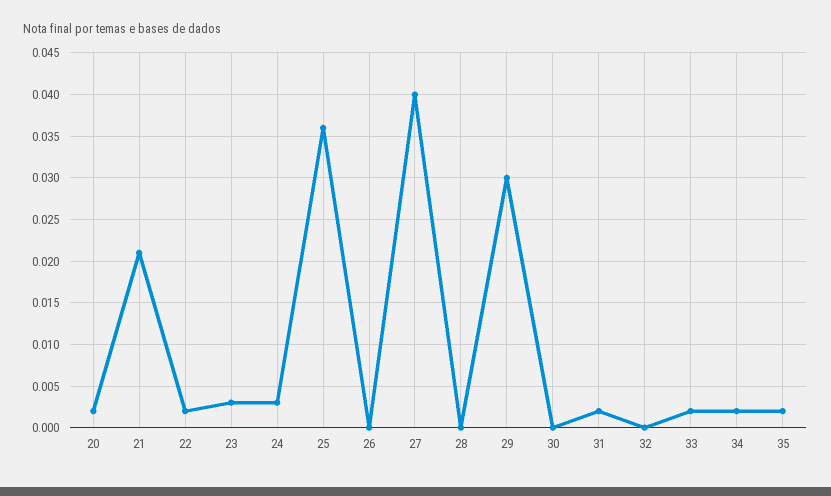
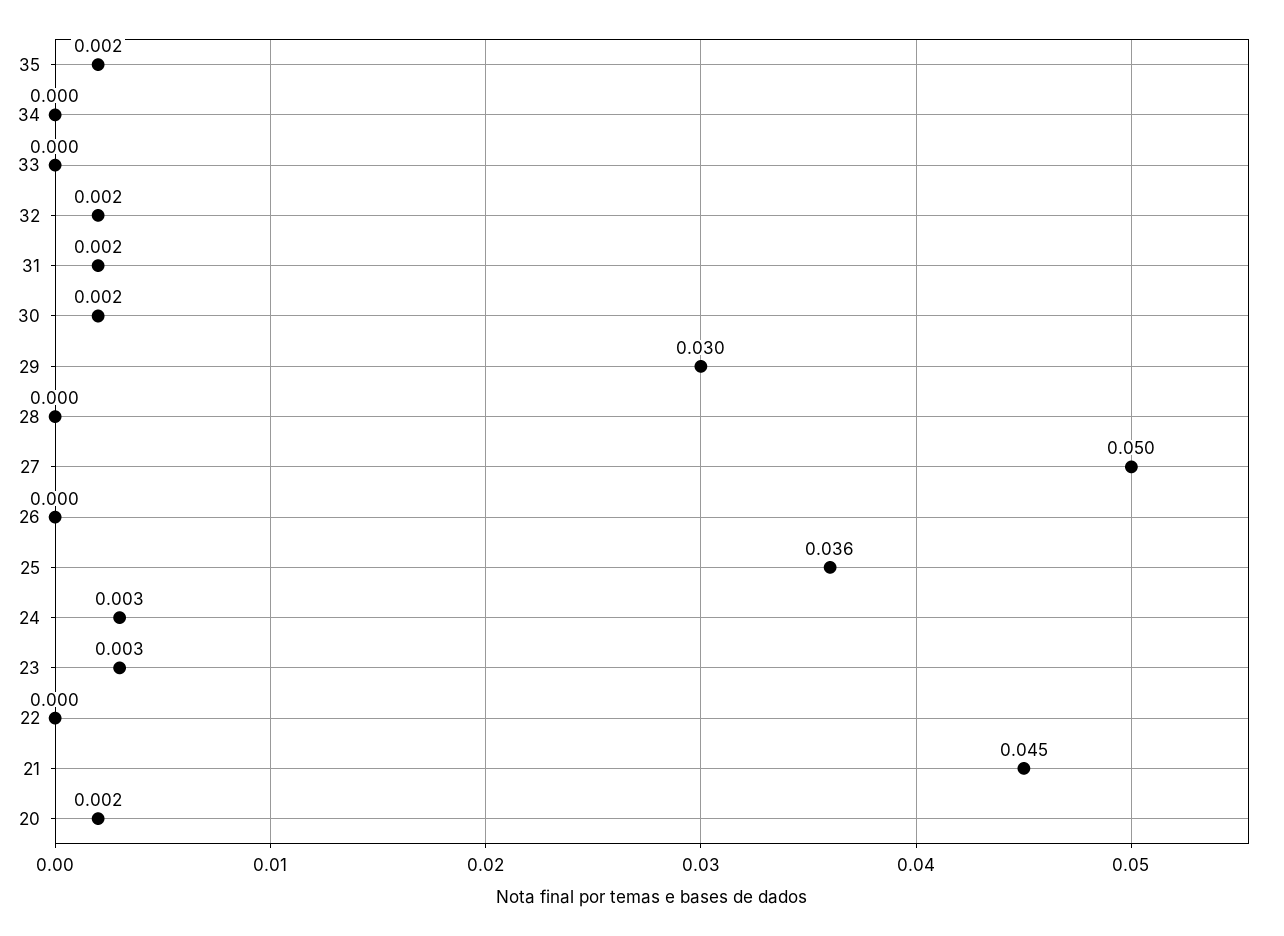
21: 0.021 -> 0.045
22: 0.002 -> 0
27: 0.04 -> 0.05
30: 0 -> 0.002
32: 0 -> 0.002
33: 0.002 -> 0
34: 0.002 -> 0

